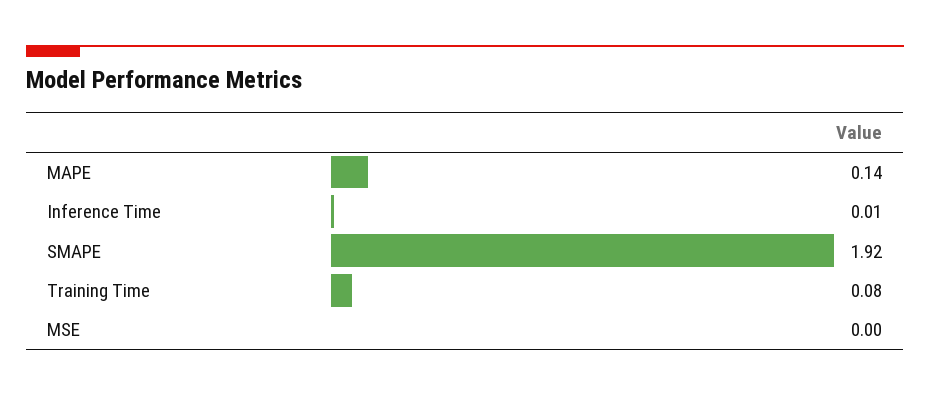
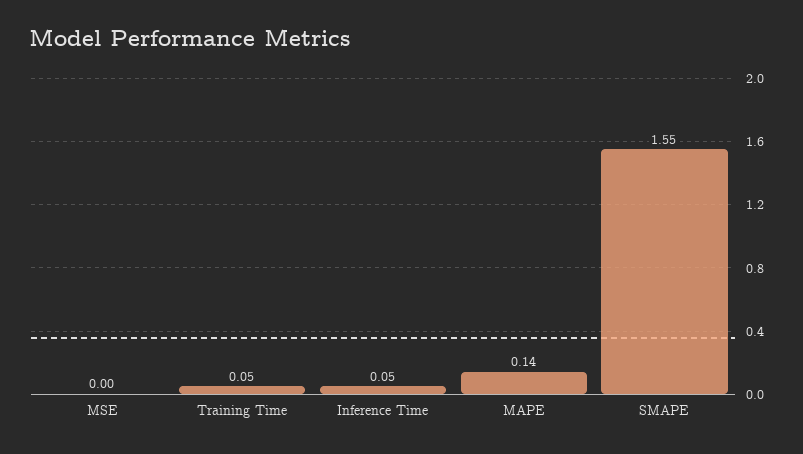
Inference Time: 0.01 -> 0.05
SMAPE: 1.92 -> 1.55
Training Time: 0.08 -> 0.05

